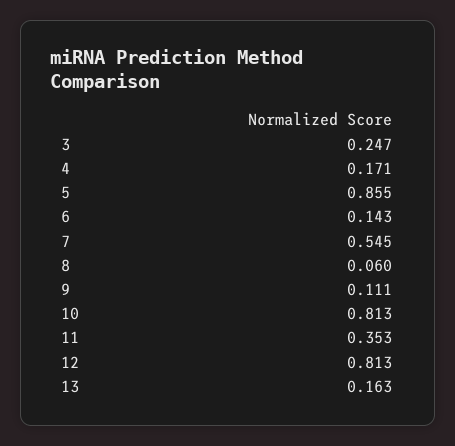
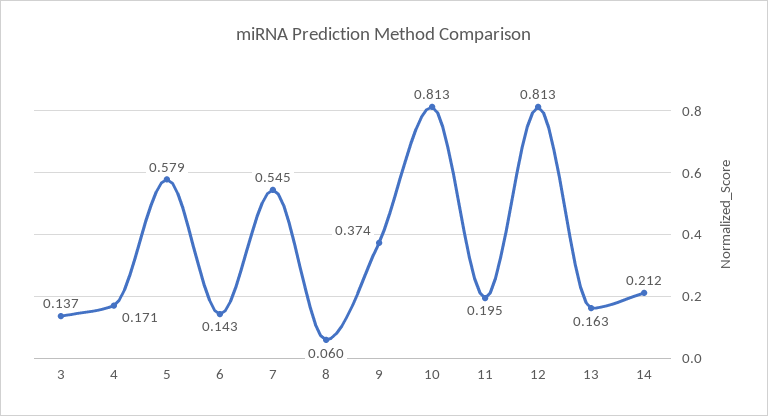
3: 0.247 -> 0.137
5: 0.855 -> 0.579
9: 0.111 -> 0.374
11: 0.353 -> 0.195
14: none -> 0.212

